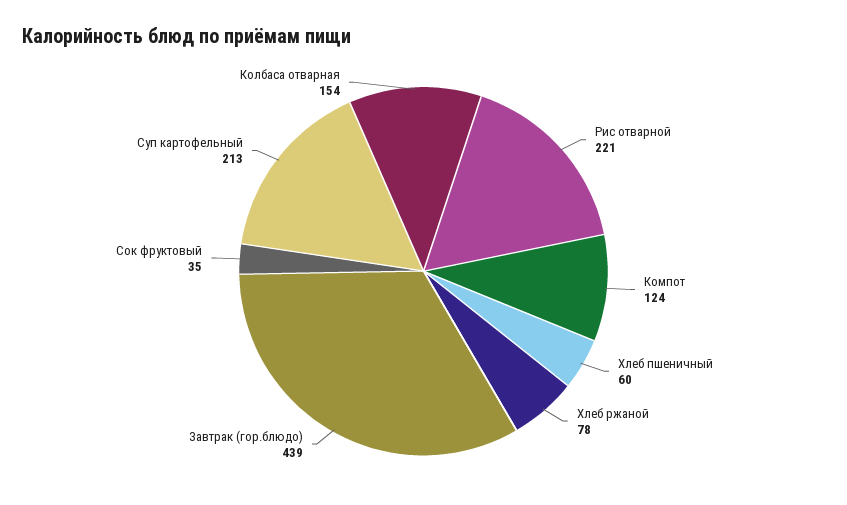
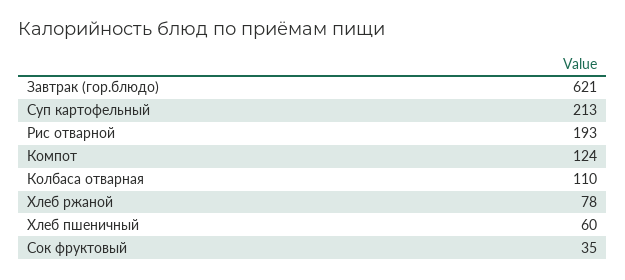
Рис отварной: 221 -> 193
Завтрак (гор.блюдо): 439 -> 621
Колбаса отварная: 154 -> 110

